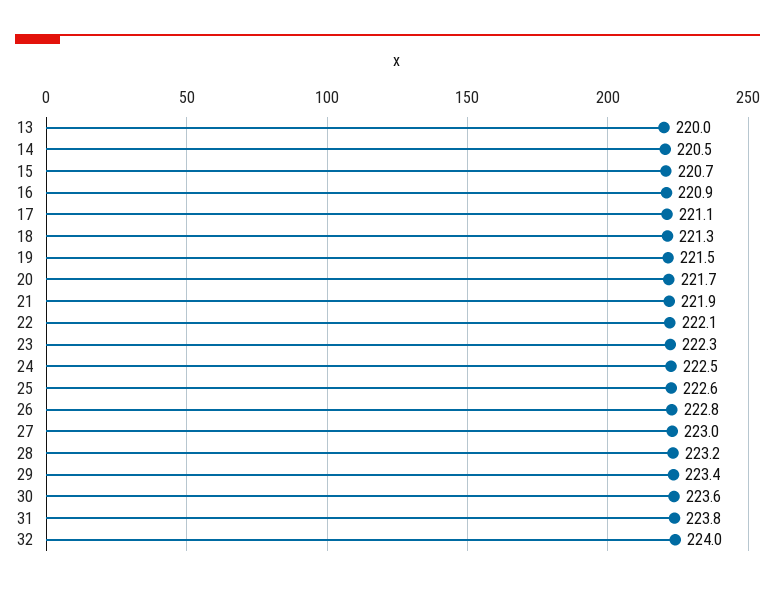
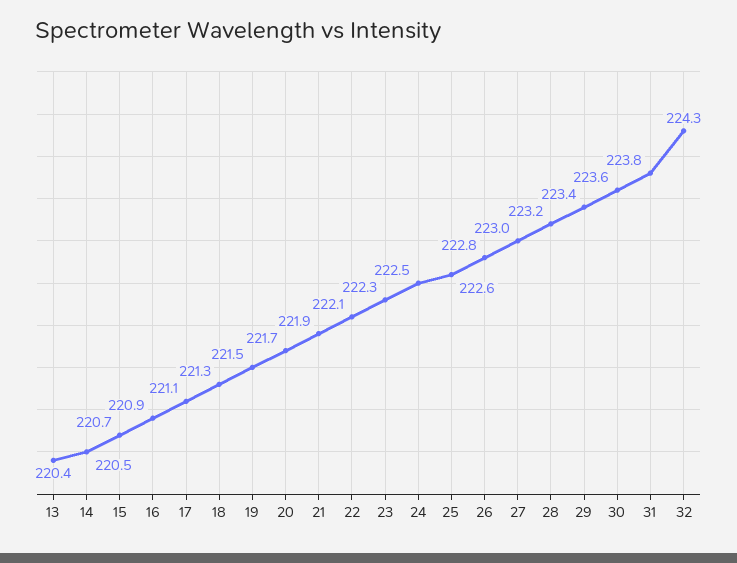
13: 220 -> 220.4
32: 224 -> 224.3

